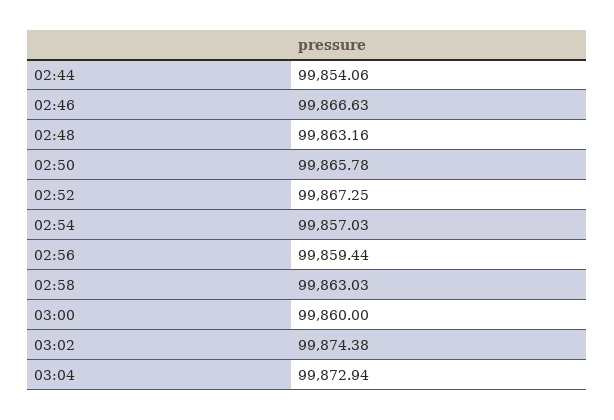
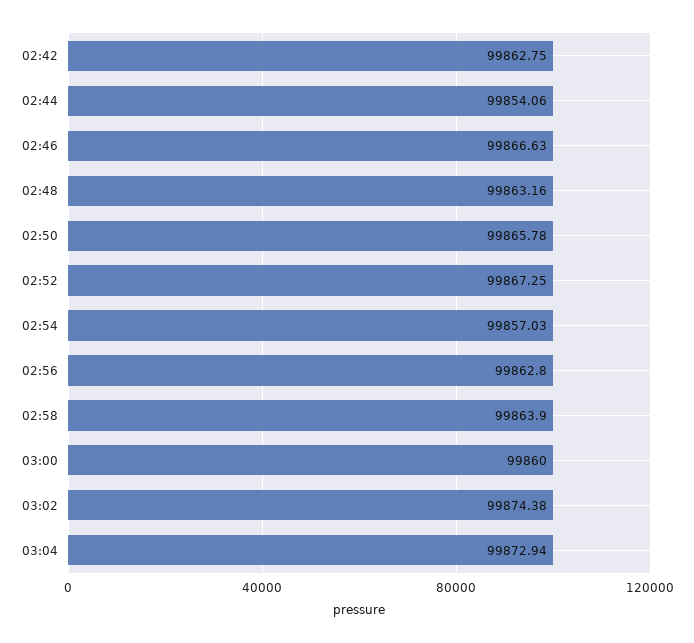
02:56: 99859.44 -> 99862.8
02:58: 99863.03 -> 99863.9
02:42: none -> 99862.75

